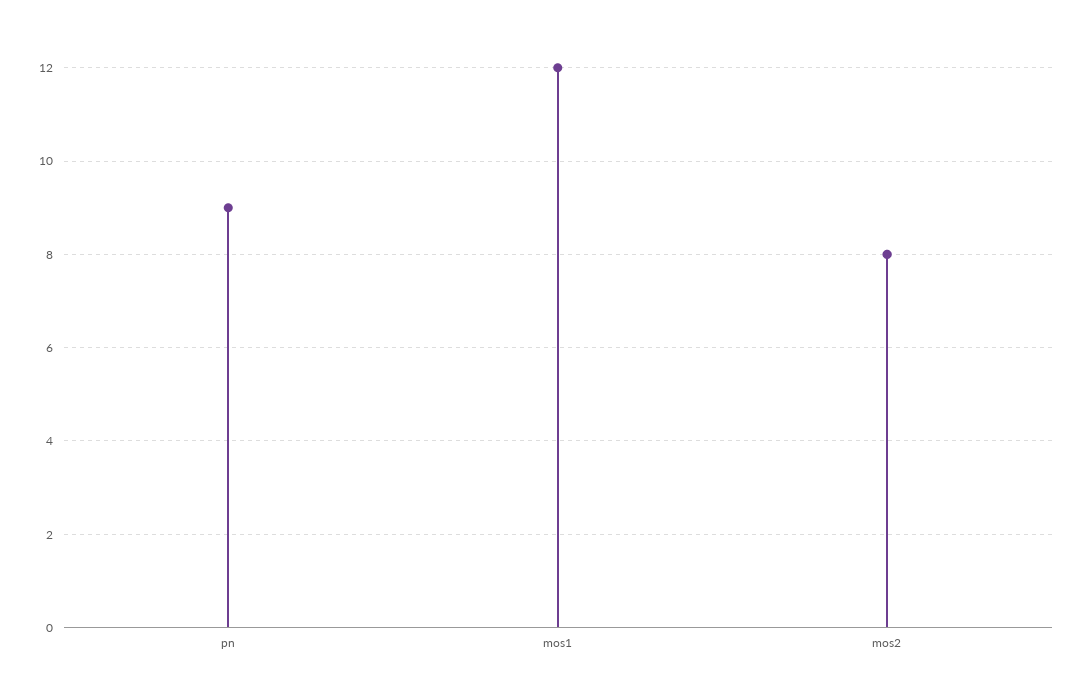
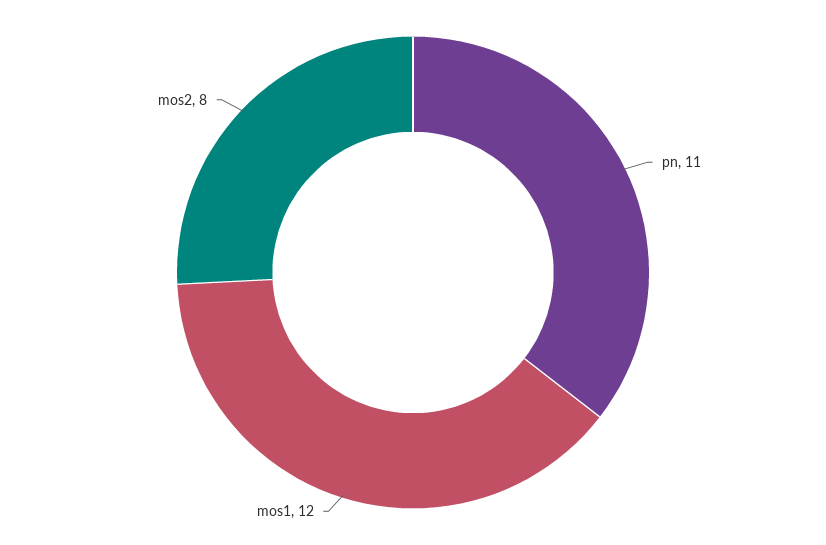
pn: 9 -> 11

